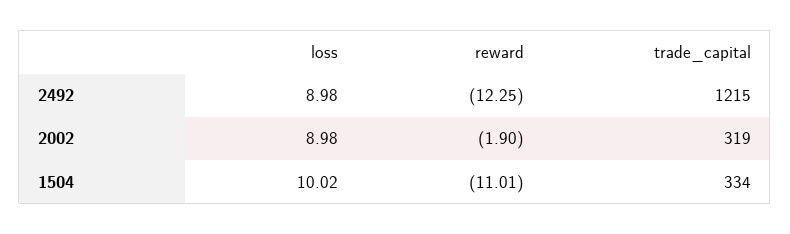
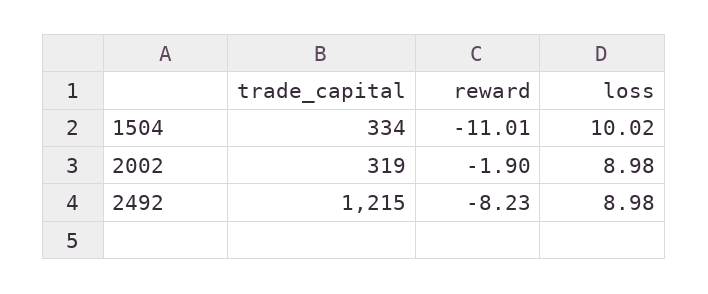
reward, 2492: -12.25 -> -8.23

